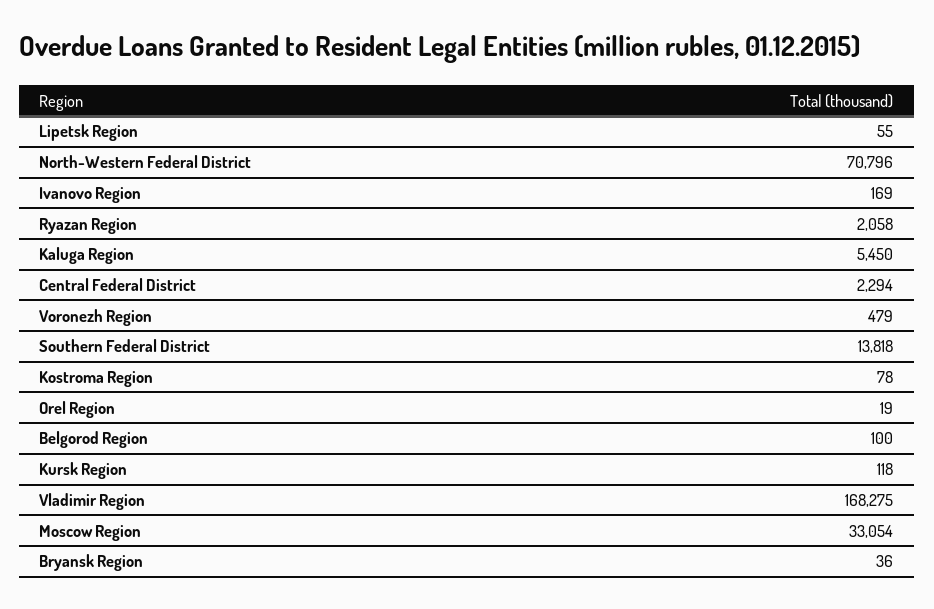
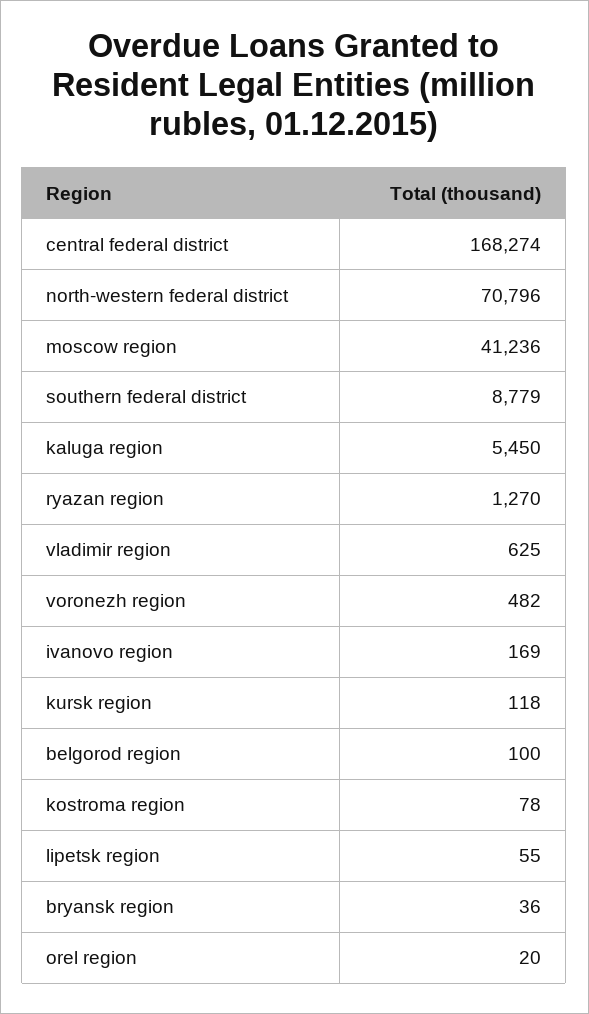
Ryazan Region: 2058 -> 1270
Central Federal District: 2294 -> 168274
Voronezh Region: 479 -> 482
Southern Federal District: 13818 -> 8779
Orel Region: 19 -> 20
Vladimir Region: 168275 -> 625
Moscow Region: 33054 -> 41236

